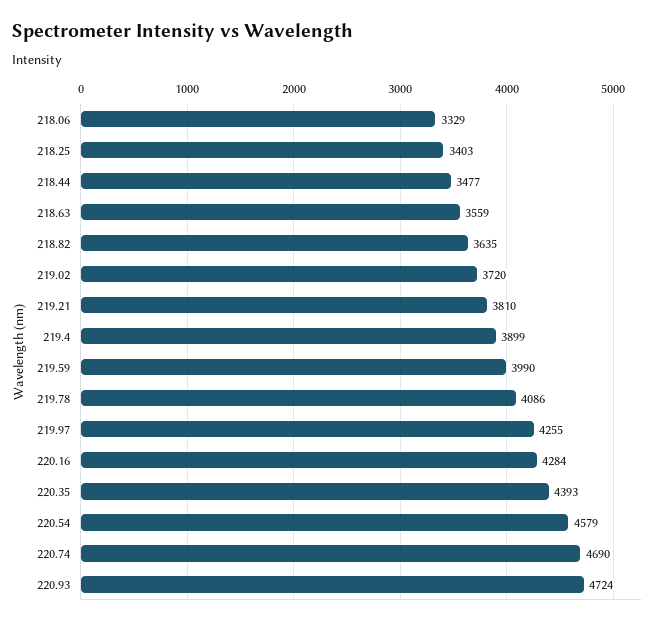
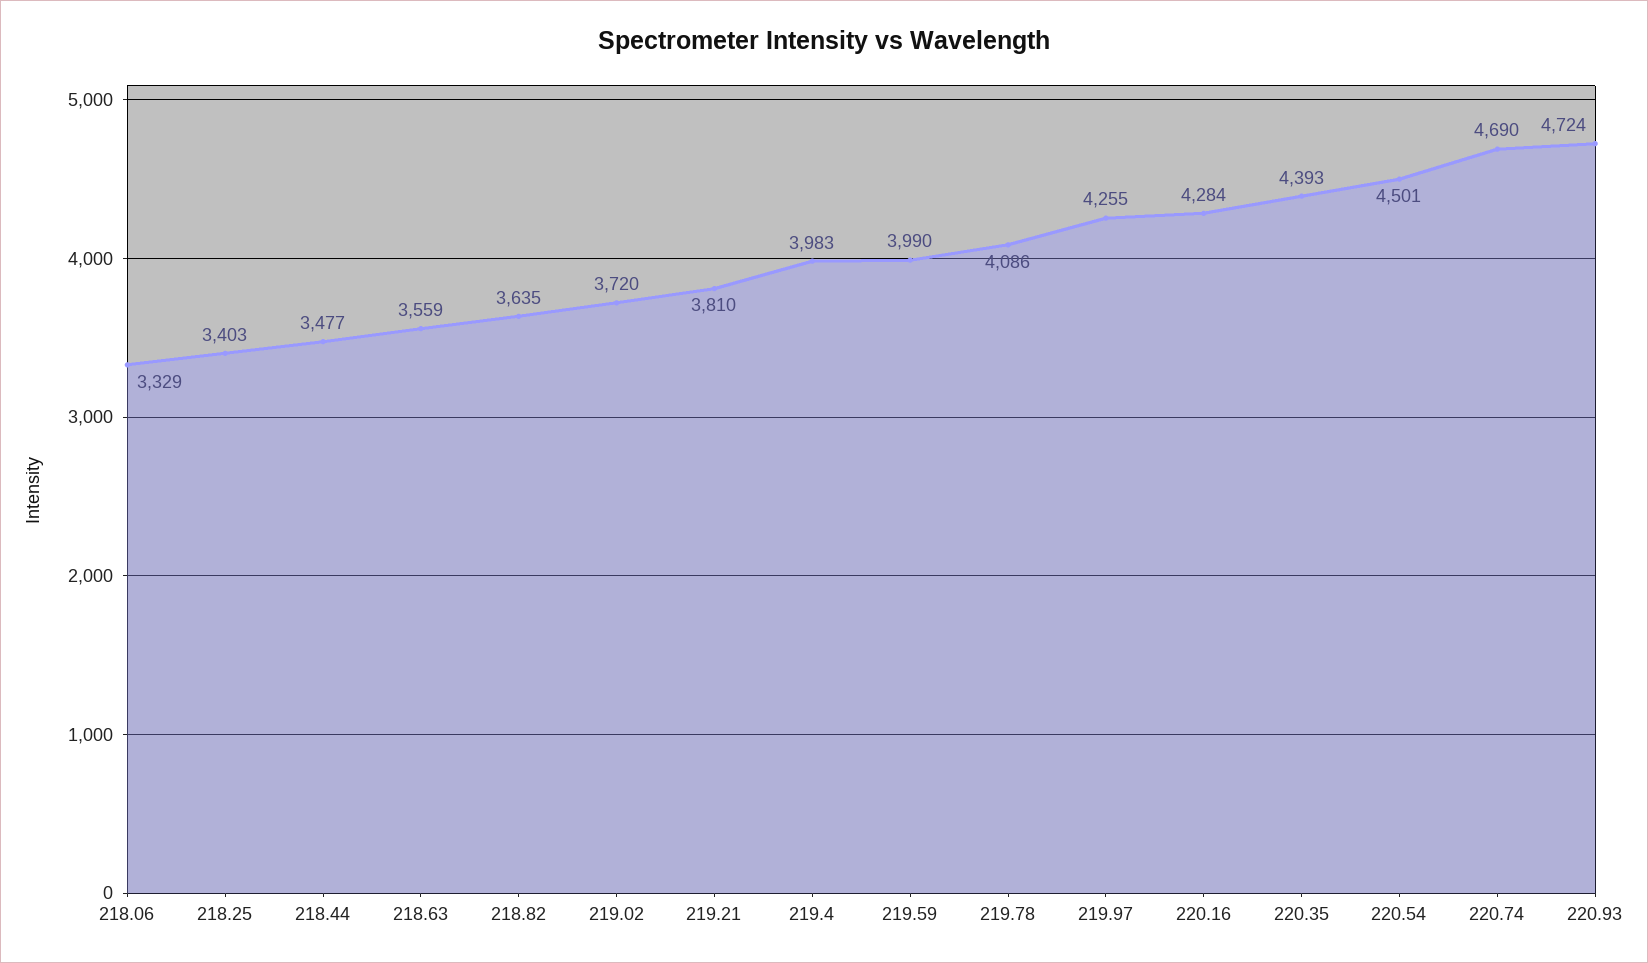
219.4: 3899 -> 3983
220.54: 4579 -> 4501

